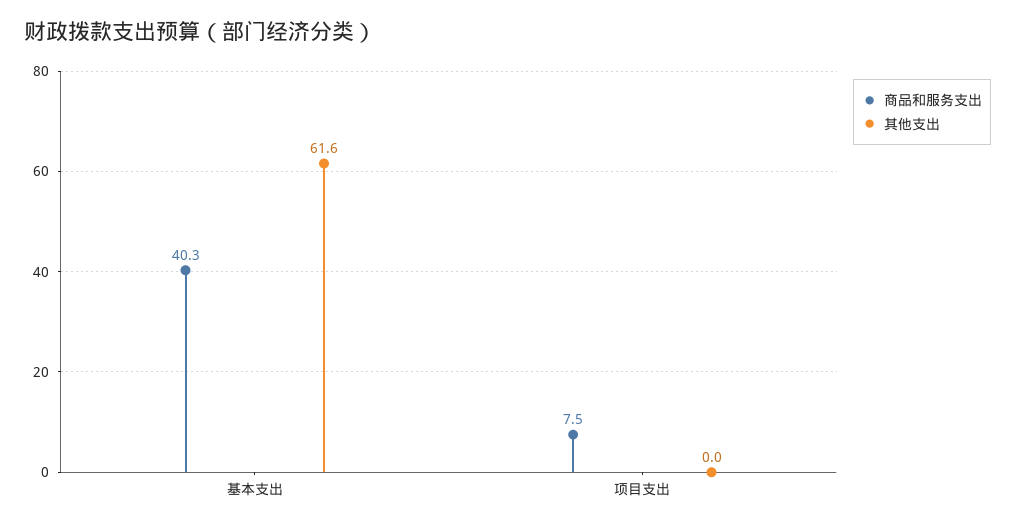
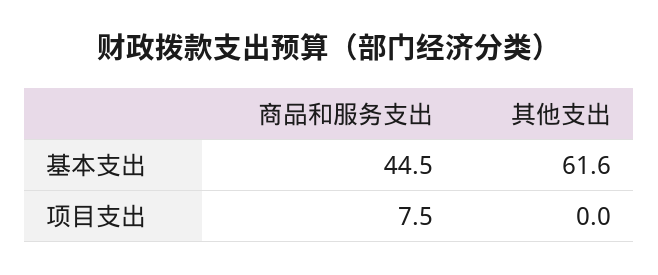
商品和服务支出, 基本支出: 40.3 -> 44.5

